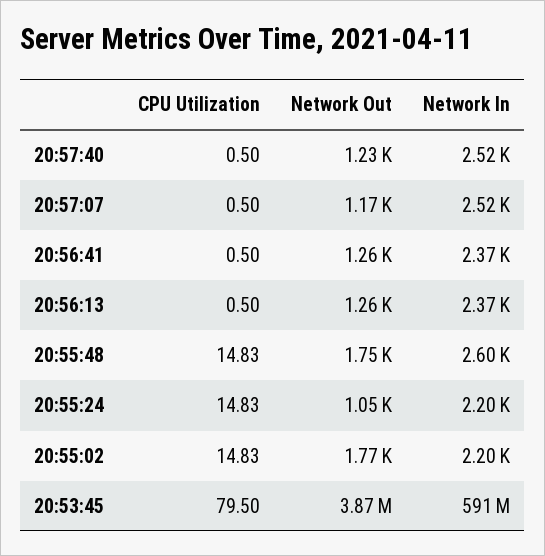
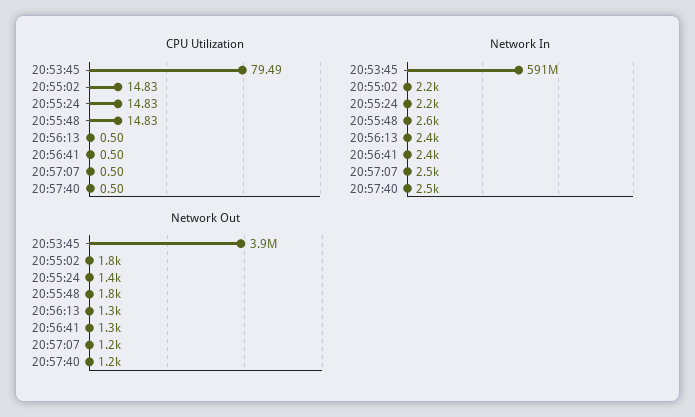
Network Out, 20:55:24: 1050 -> 1400
CPU Utilization, 20:53:45: 79.5 -> 79.49

